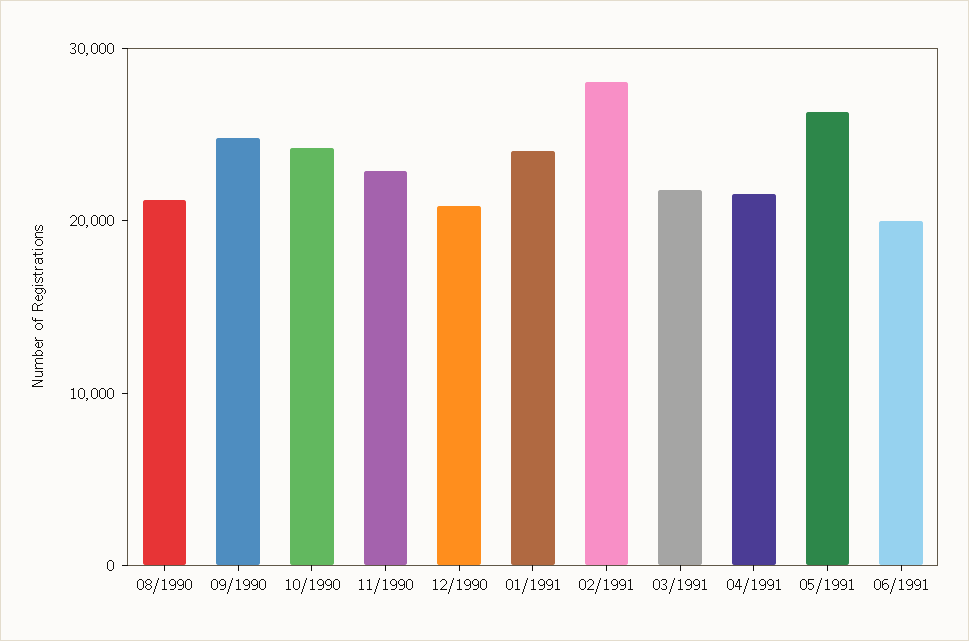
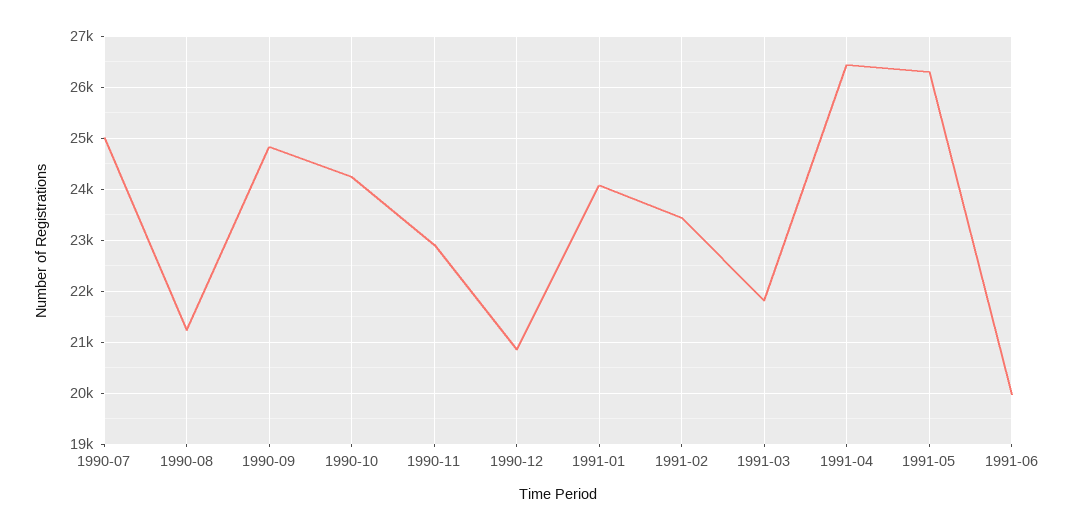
02/1991: 28000 -> 23400
04/1991: 22000 -> 26400
1990-07: none -> 25000

